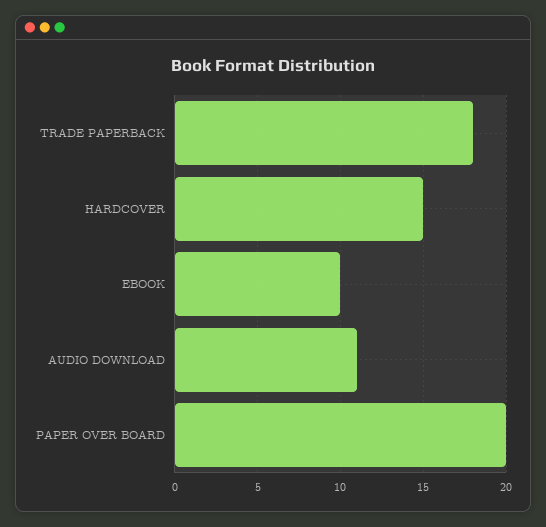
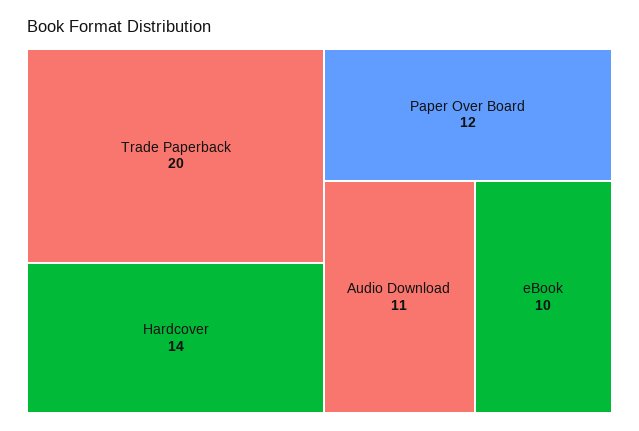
TRADE PAPERBACK: 18 -> 20
HARDCOVER: 15 -> 14
PAPER OVER BOARD: 20 -> 12

